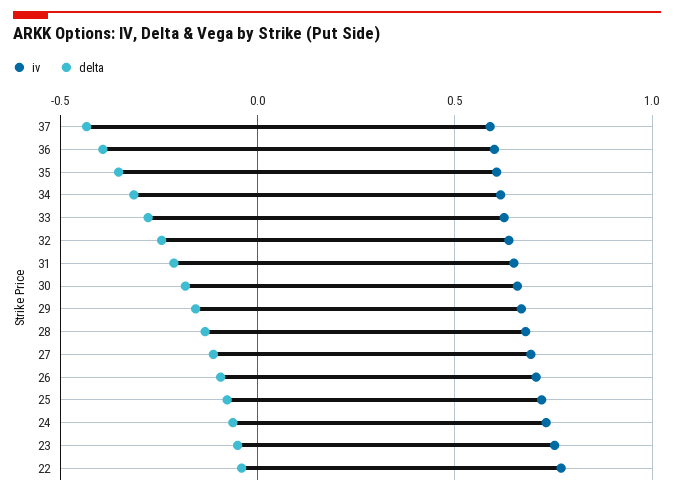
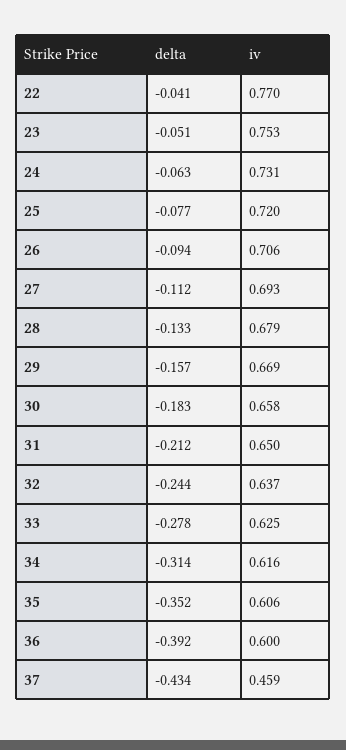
iv, 37: 0.6 -> 0.459

